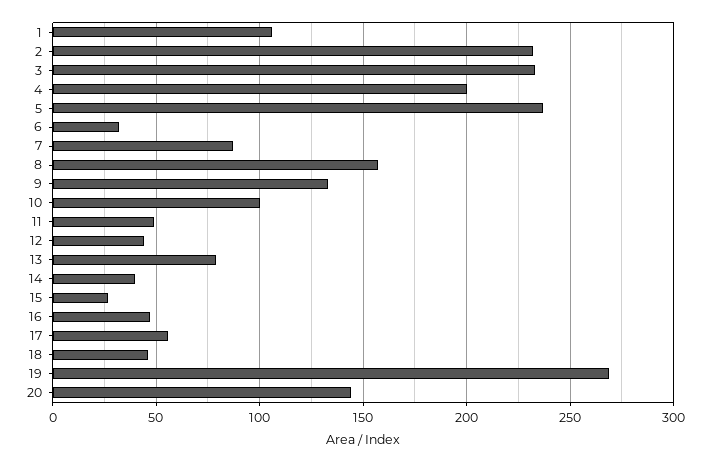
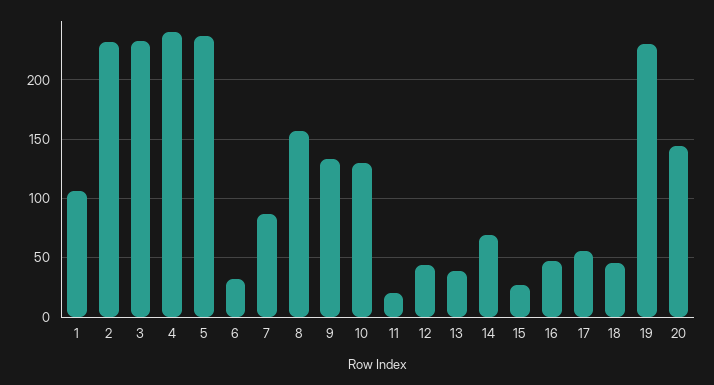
4: 200 -> 240
10: 100 -> 130
11: 50 -> 20
13: 80 -> 40
14: 40 -> 70
19: 270 -> 230

